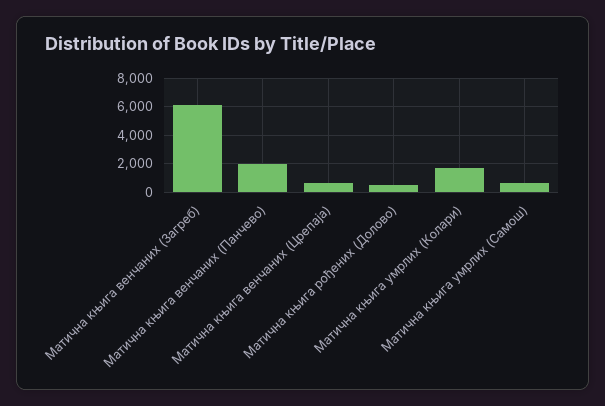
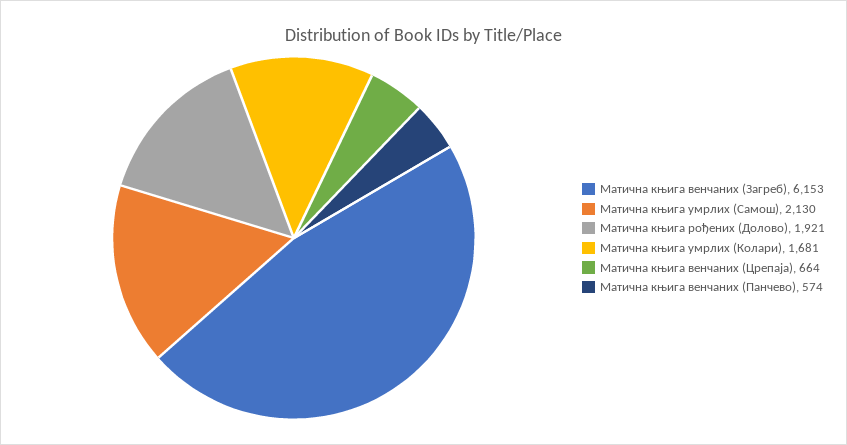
Матична књига венчаних (Панчево): 2000 -> 574
Матична књига рођених (Долово): 500 -> 1921
Матична књига умрлих (Самош): 500 -> 2130

